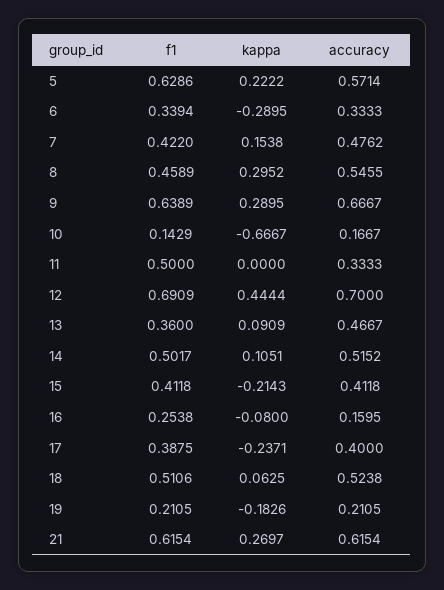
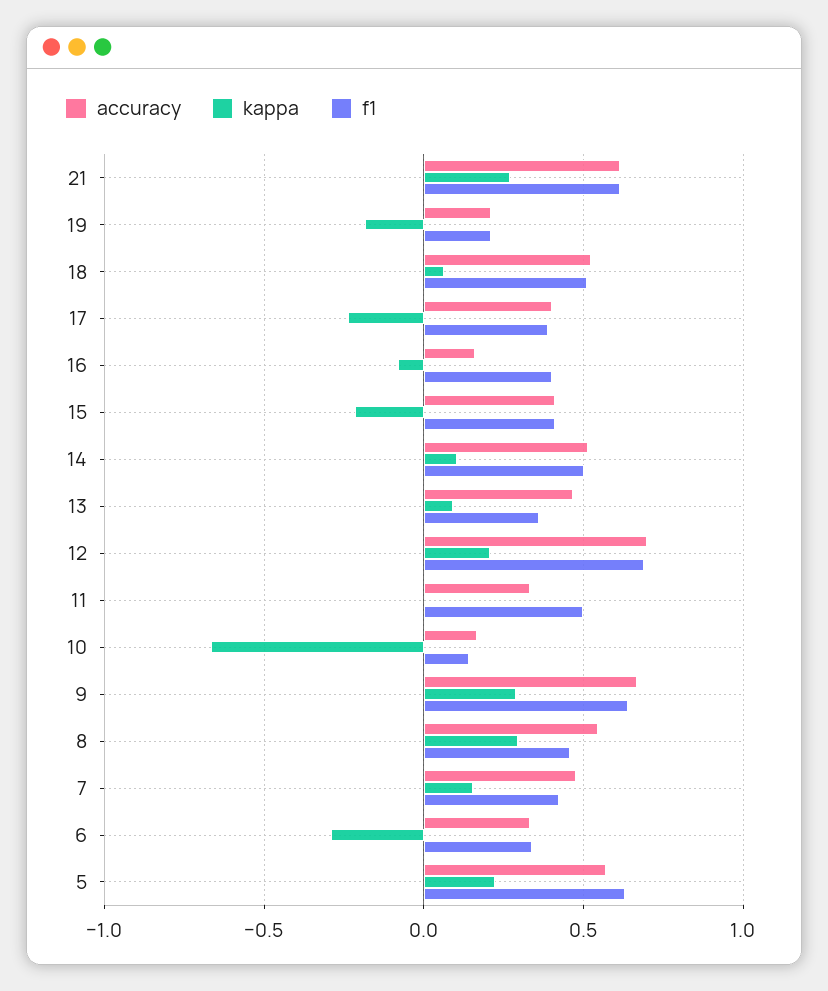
kappa, 12: 0.4444 -> 0.2
f1, 16: 0.2538 -> 0.4

